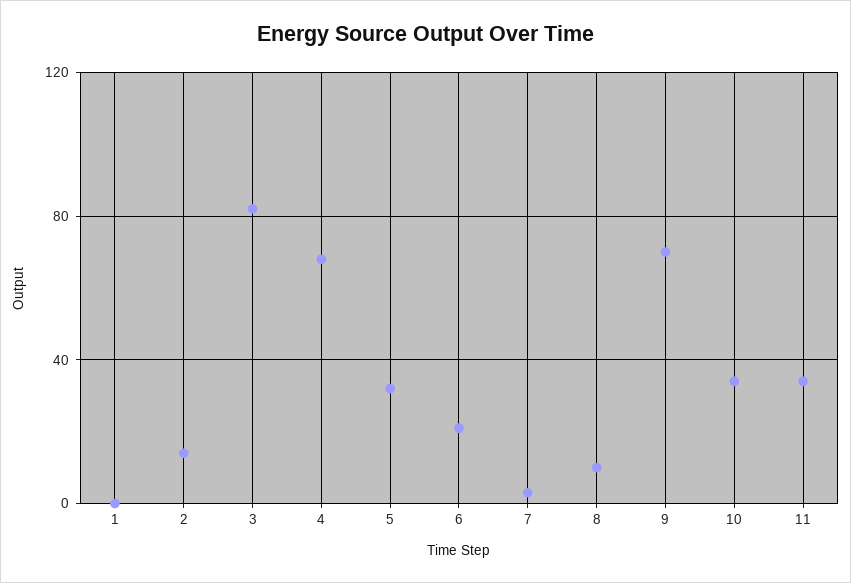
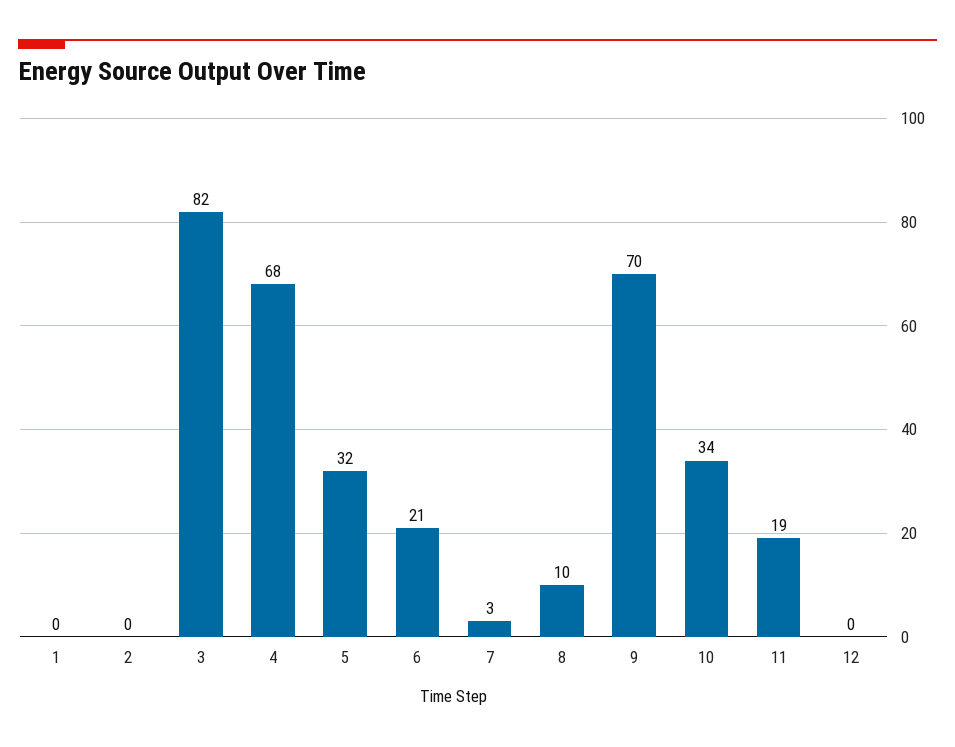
2: 15 -> 0
11: 35 -> 19
12: none -> 0

